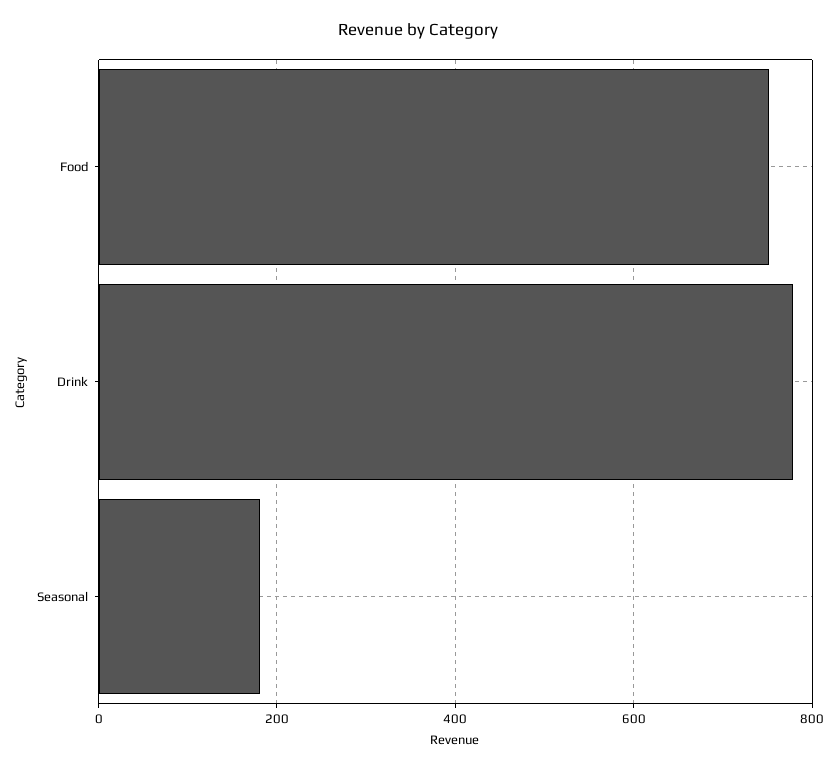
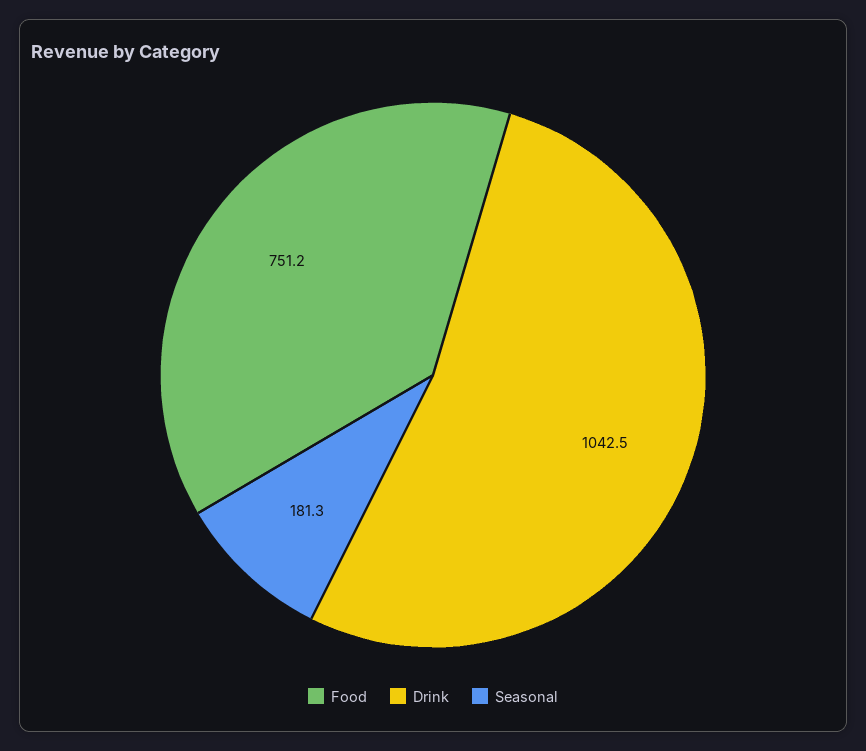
Drink: 780 -> 1042.5

